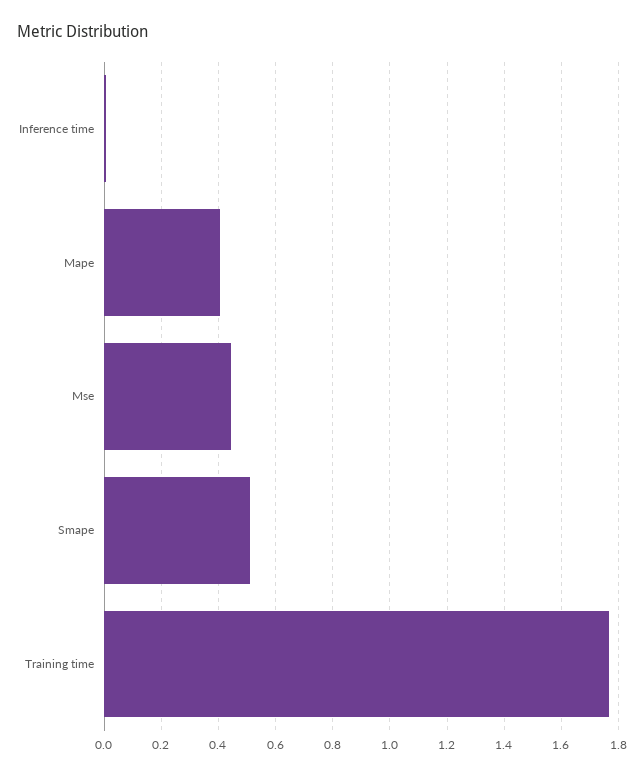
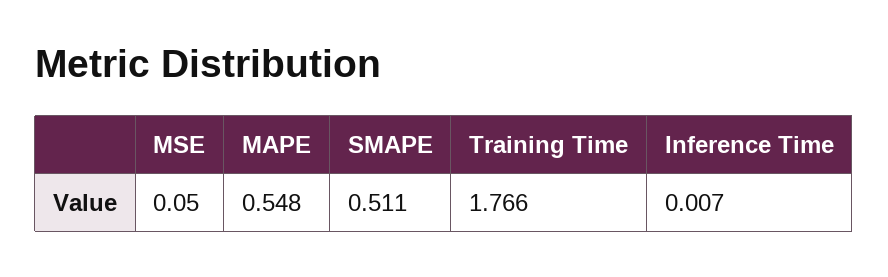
Mape: 0.4 -> 0.548
Mse: 0.45 -> 0.05

